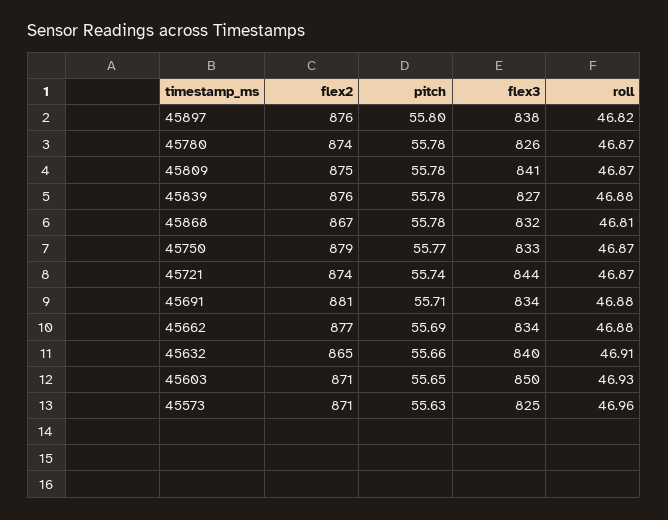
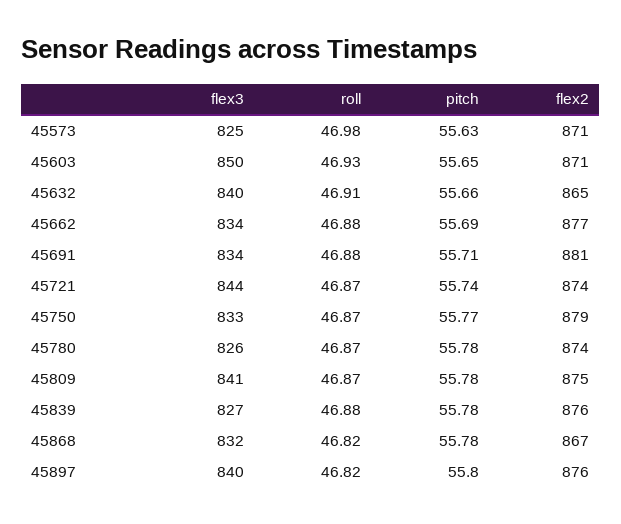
flex3, 45897: 838 -> 840
roll, 45868: 46.81 -> 46.82
roll, 45573: 46.96 -> 46.98

